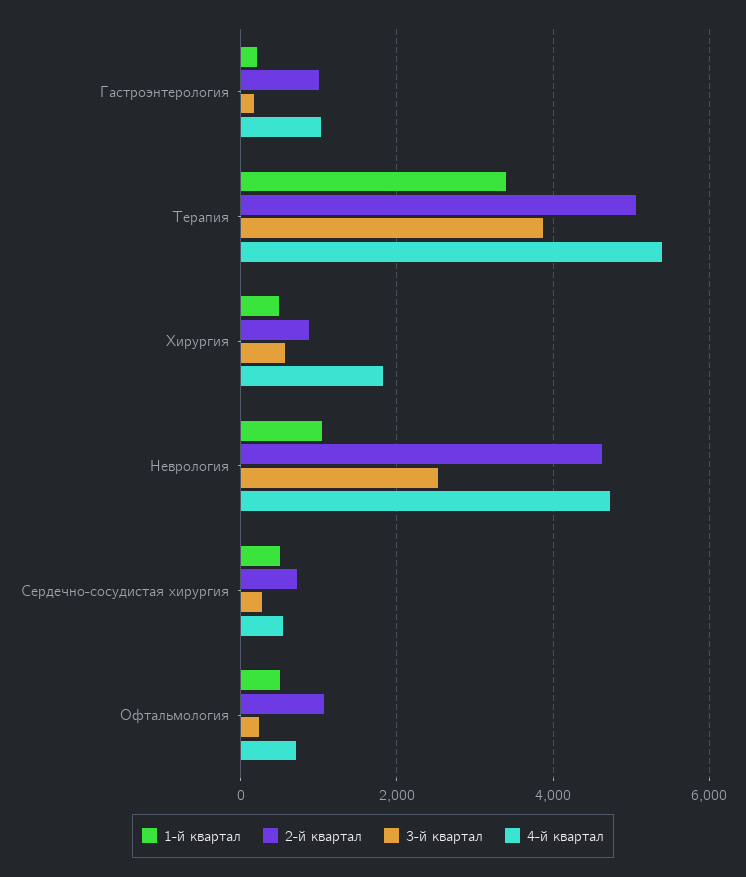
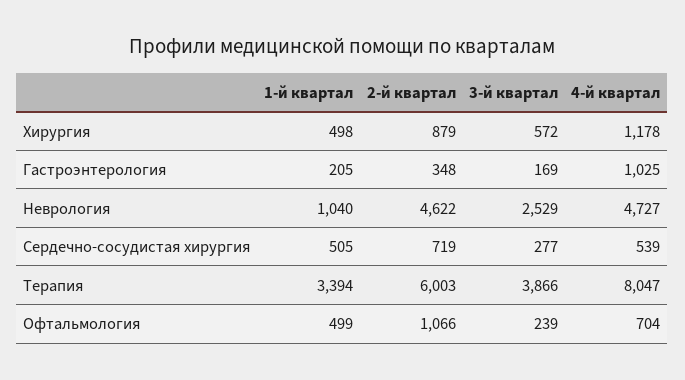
2-й квартал, Гастроэнтерология: 1000 -> 348
2-й квартал, Терапия: 5000 -> 6003
4-й квартал, Терапия: 5400 -> 8047
4-й квартал, Хирургия: 1800 -> 1178

